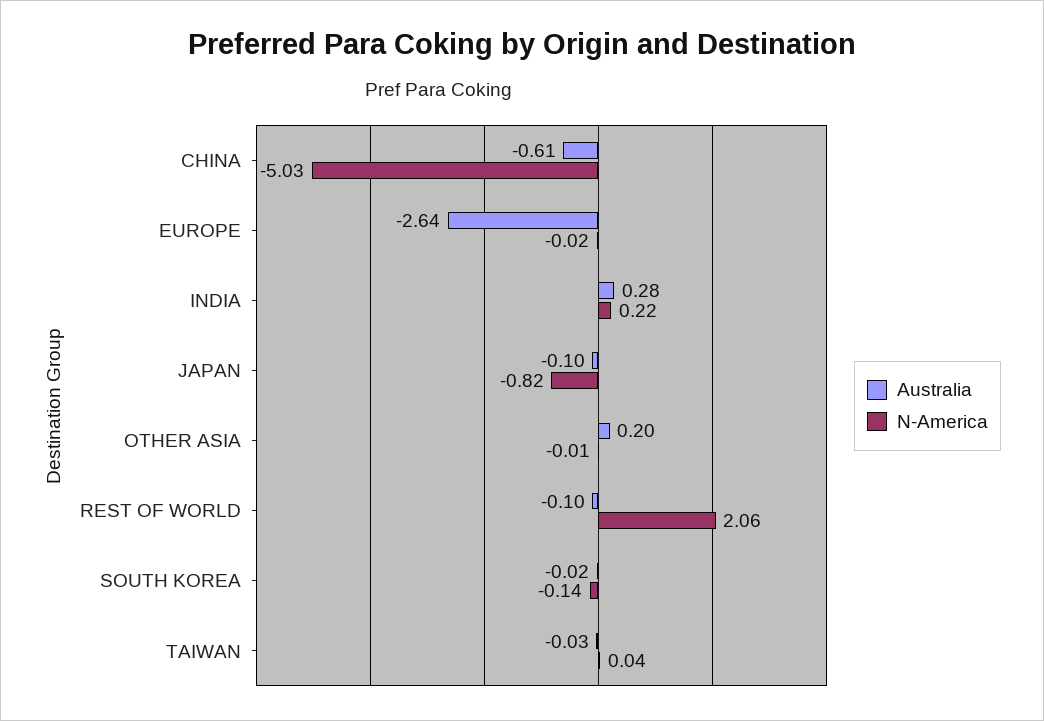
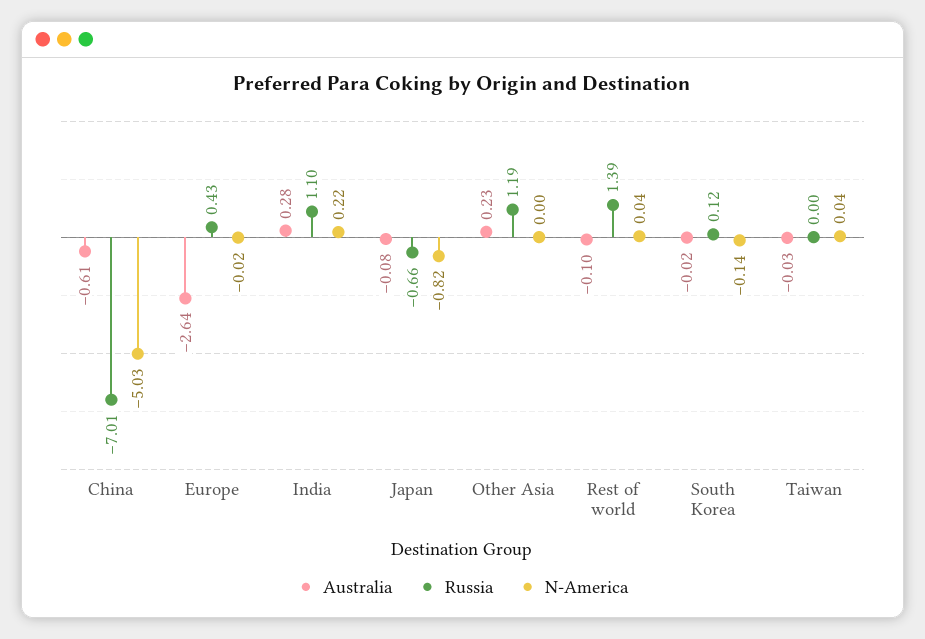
Australia, JAPAN: -0.1 -> -0.08
Australia, OTHER ASIA: 0.2 -> 0.23
N-America, OTHER ASIA: -0.01 -> 0
N-America, REST OF WORLD: 2.06 -> 0.04
Russia, CHINA: none -> -7.01
Russia, EUROPE: none -> 0.43
Russia, INDIA: none -> 1.1
Russia, JAPAN: none -> -0.66
Russia, OTHER ASIA: none -> 1.19
Russia, REST OF WORLD: none -> 1.39
Russia, SOUTH KOREA: none -> 0.12
Russia, TAIWAN: none -> 0

